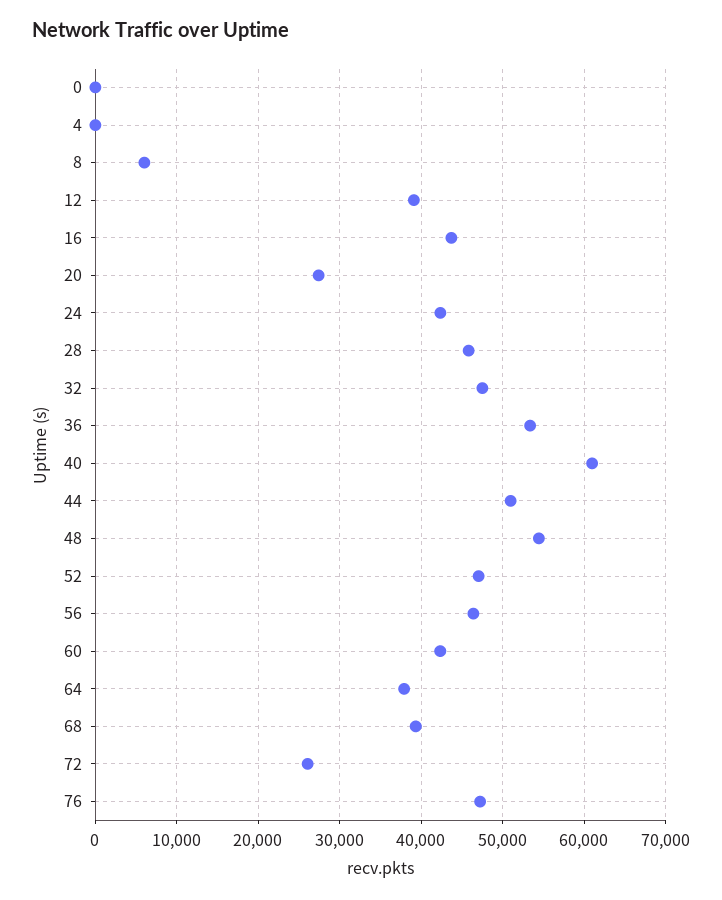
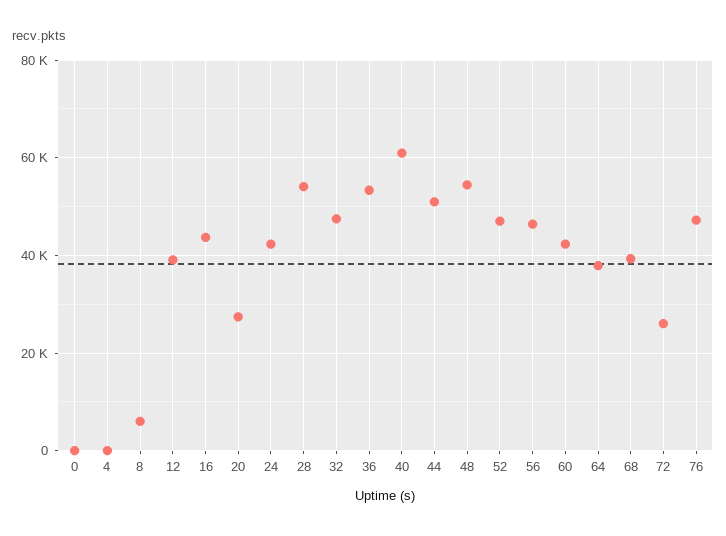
28: 46000 -> 54000

